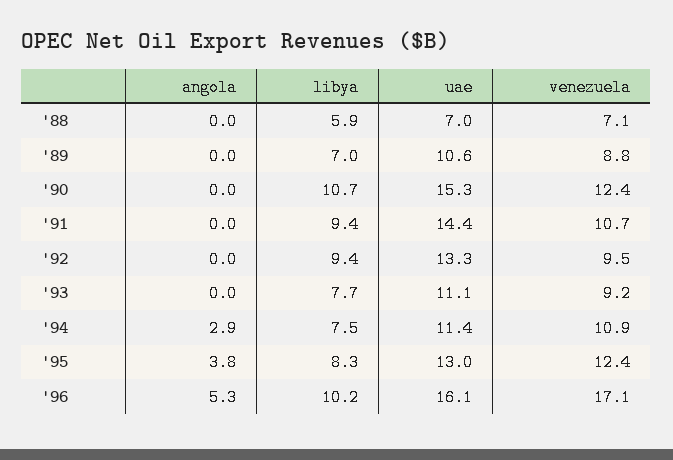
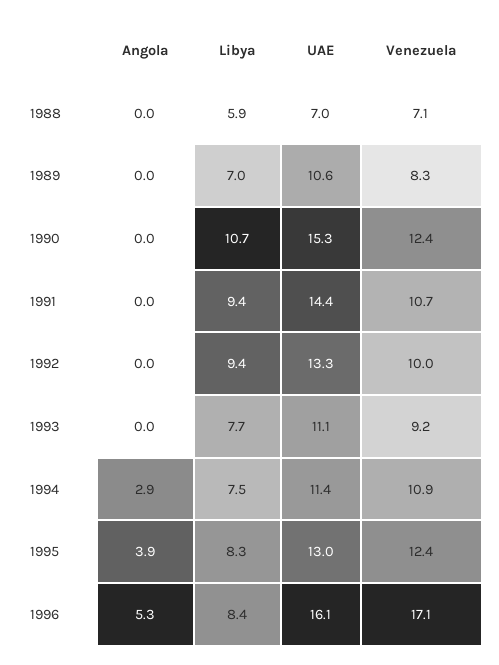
venezuela, '89: 8.8 -> 8.3
venezuela, '92: 9.5 -> 10
angola, '95: 3.8 -> 3.9
libya, '96: 10.2 -> 8.4

